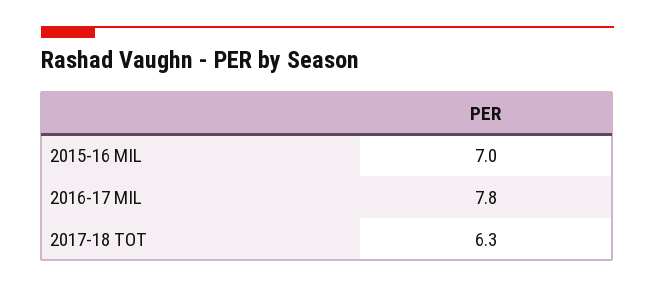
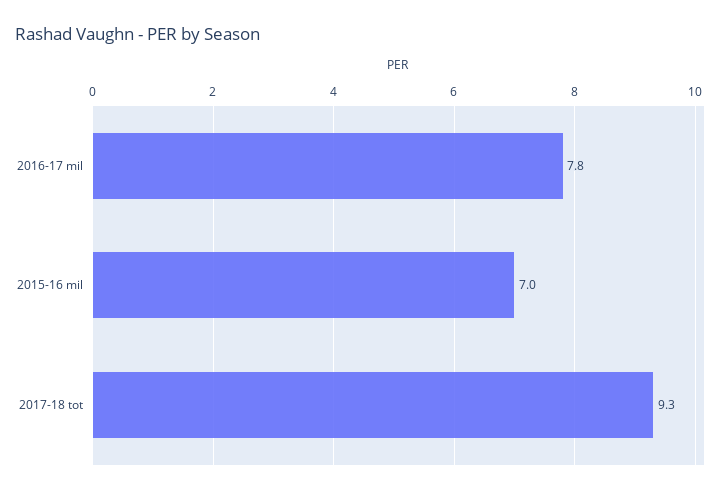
2017-18 TOT: 6.3 -> 9.3

